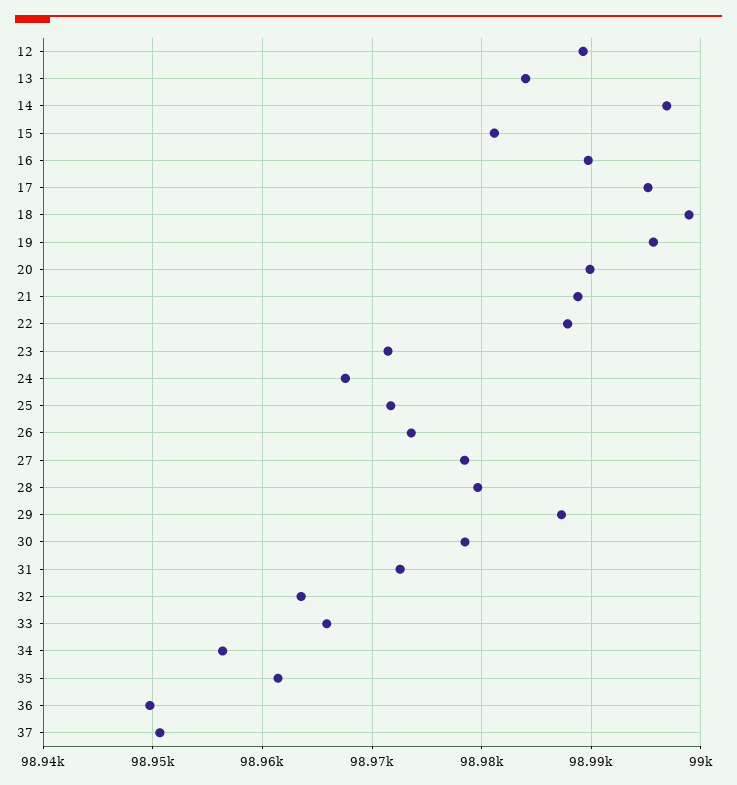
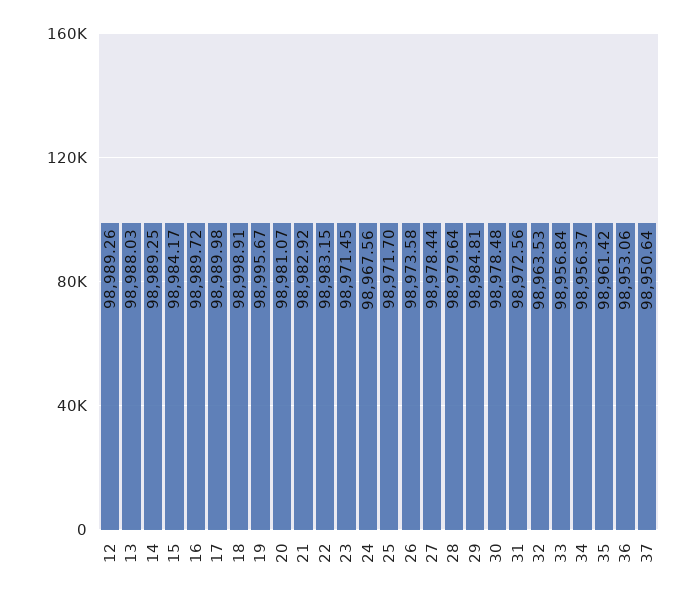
13: 98984 -> 98988.03
14: 98997 -> 98989.25
15: 98981 -> 98984.17
17: 98995 -> 98989.98
20: 98990 -> 98981.07
21: 98989 -> 98982.92
22: 98988 -> 98983.15
29: 98987 -> 98984.81
33: 98966 -> 98956.84
36: 98950 -> 98953.06

